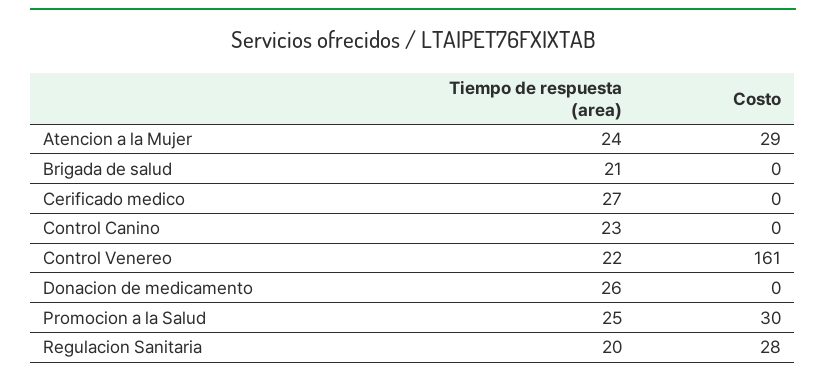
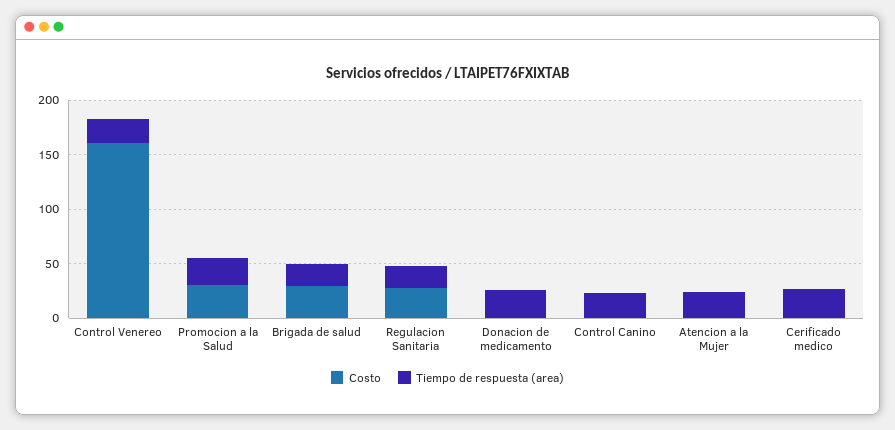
Costo, Atencion a la Mujer: 29 -> 0
Costo, Brigada de salud: 0 -> 30

